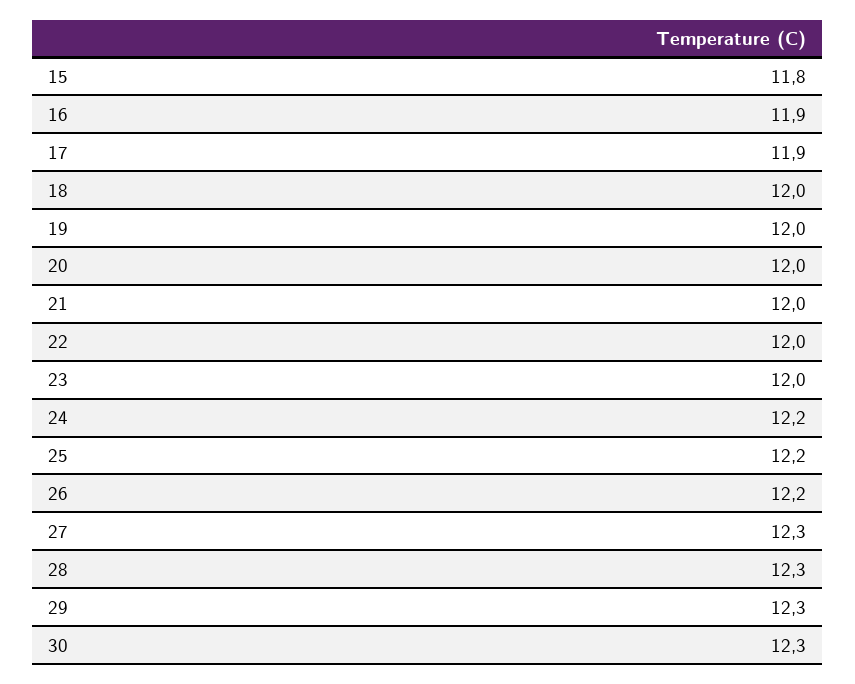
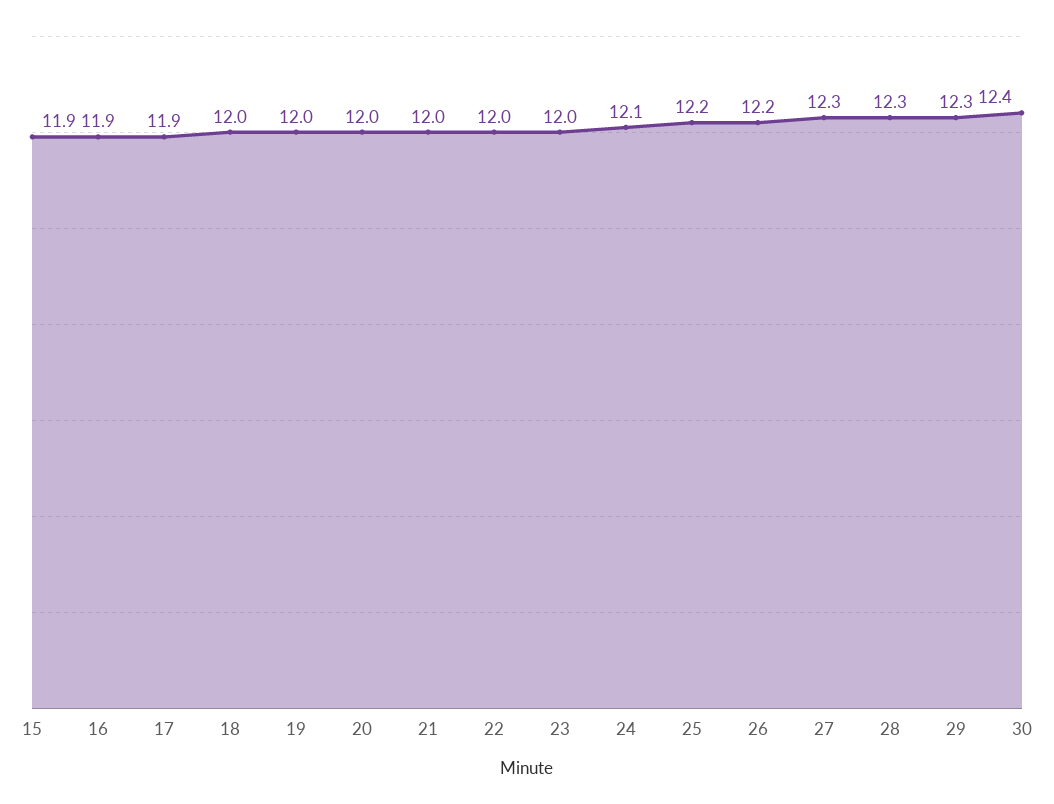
15: 11.8 -> 11.9
24: 12.2 -> 12.1
30: 12.3 -> 12.4

